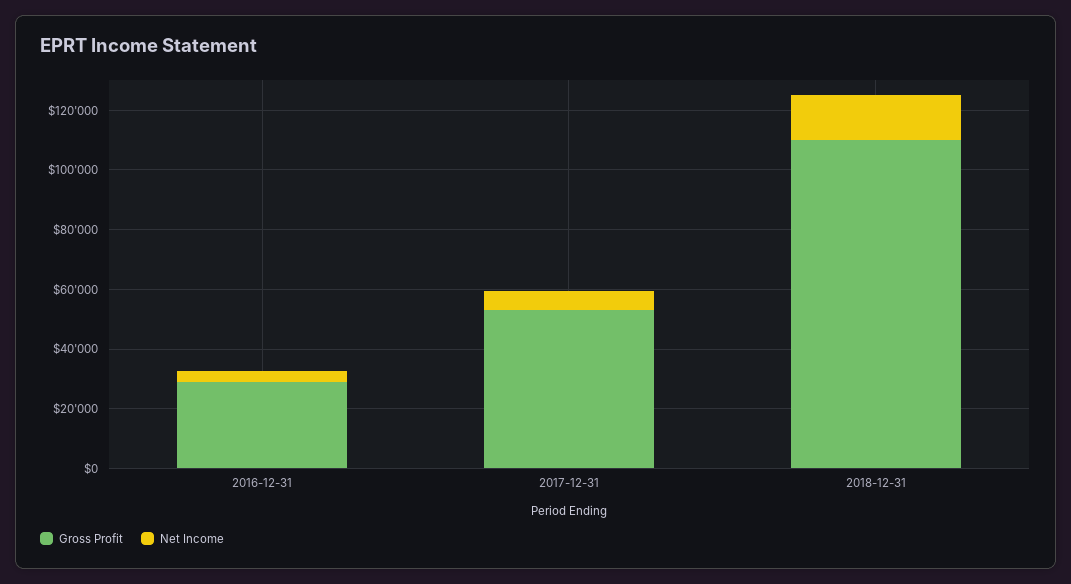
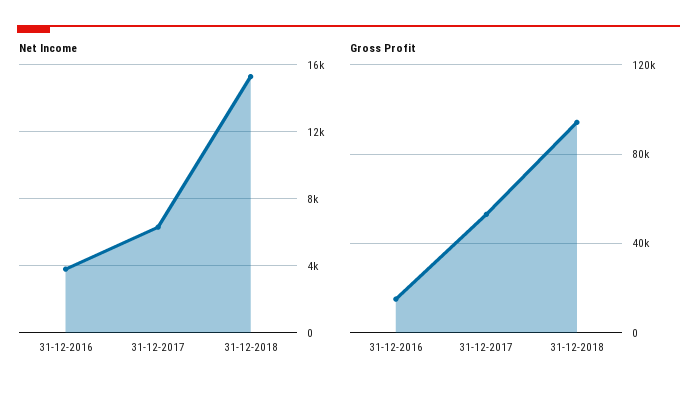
Gross Profit, 2016-12-31: 30000 -> 15000
Gross Profit, 2018-12-31: 110000 -> 95000

